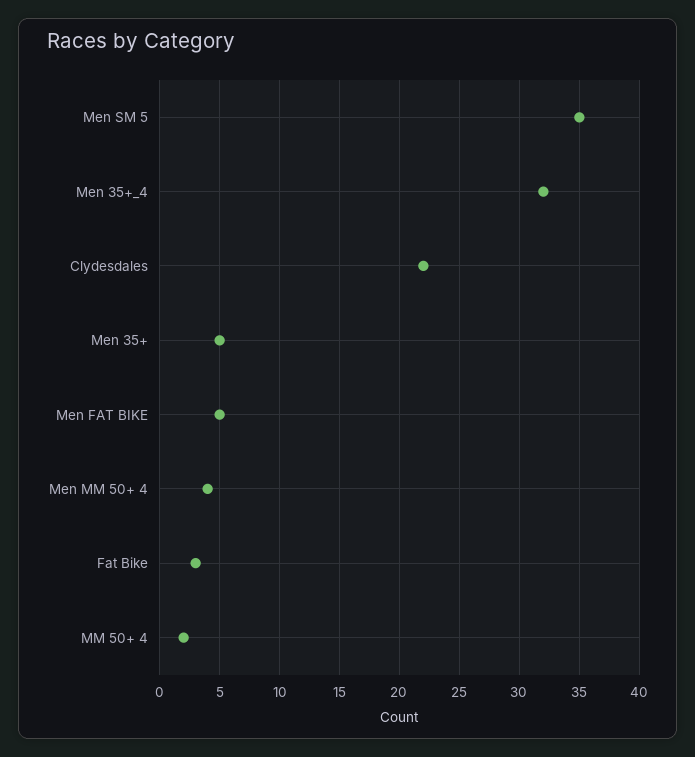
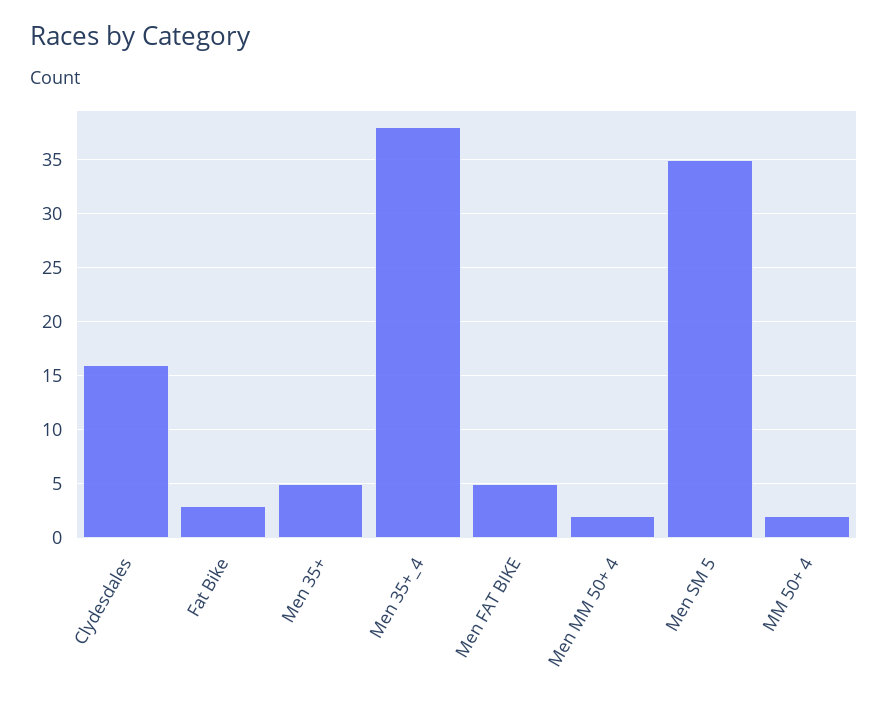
Men 35+_4: 32 -> 38
Clydesdales: 22 -> 16
Men MM 50+ 4: 4 -> 2

